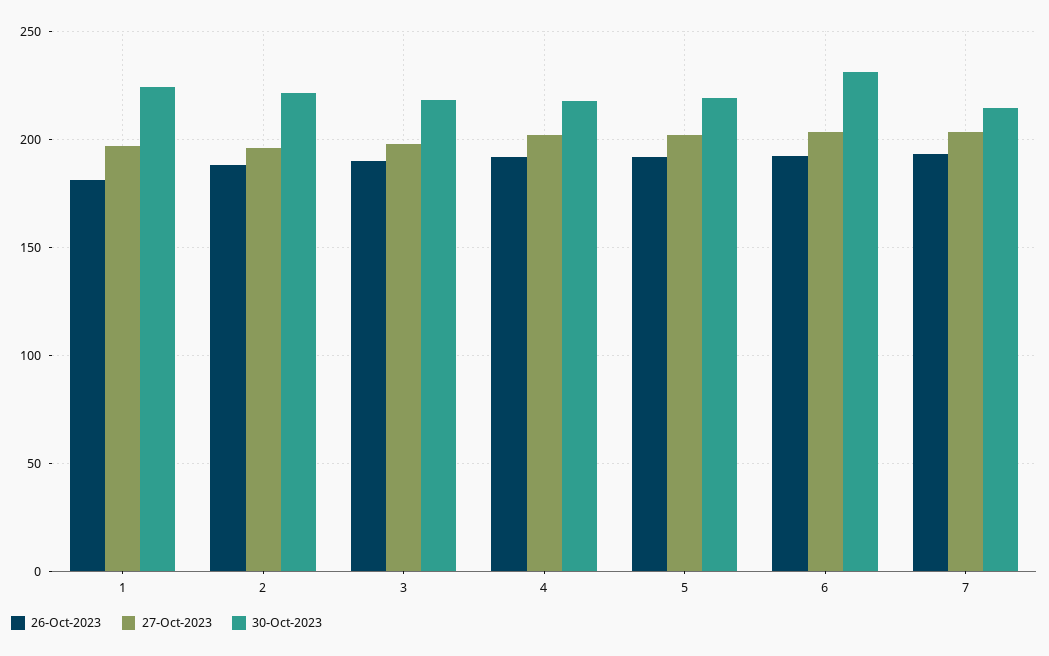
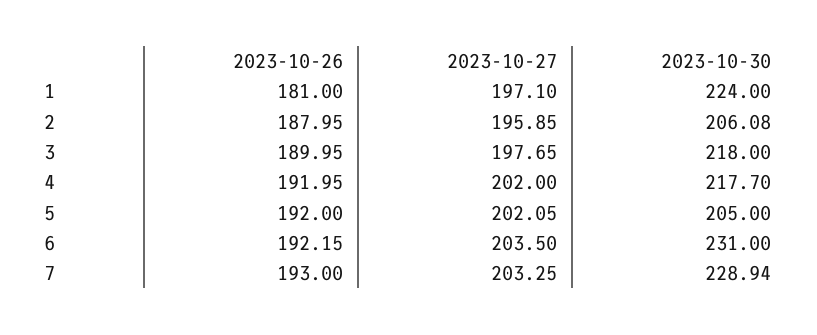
30-Oct-2023, 2: 220 -> 206.08
30-Oct-2023, 5: 220 -> 205
30-Oct-2023, 7: 215 -> 228.94

